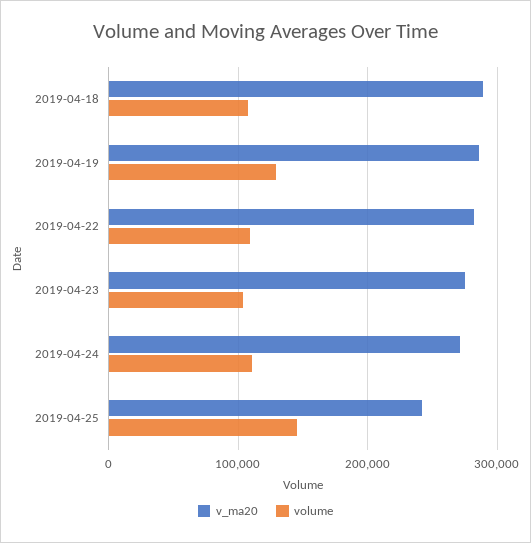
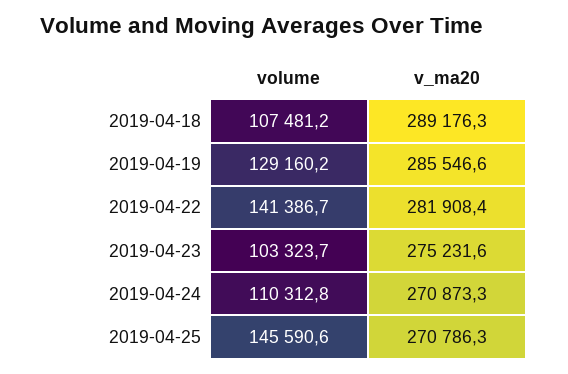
volume, 2019-04-22: 110000 -> 141386.7
v_ma20, 2019-04-25: 240000 -> 270786.3

